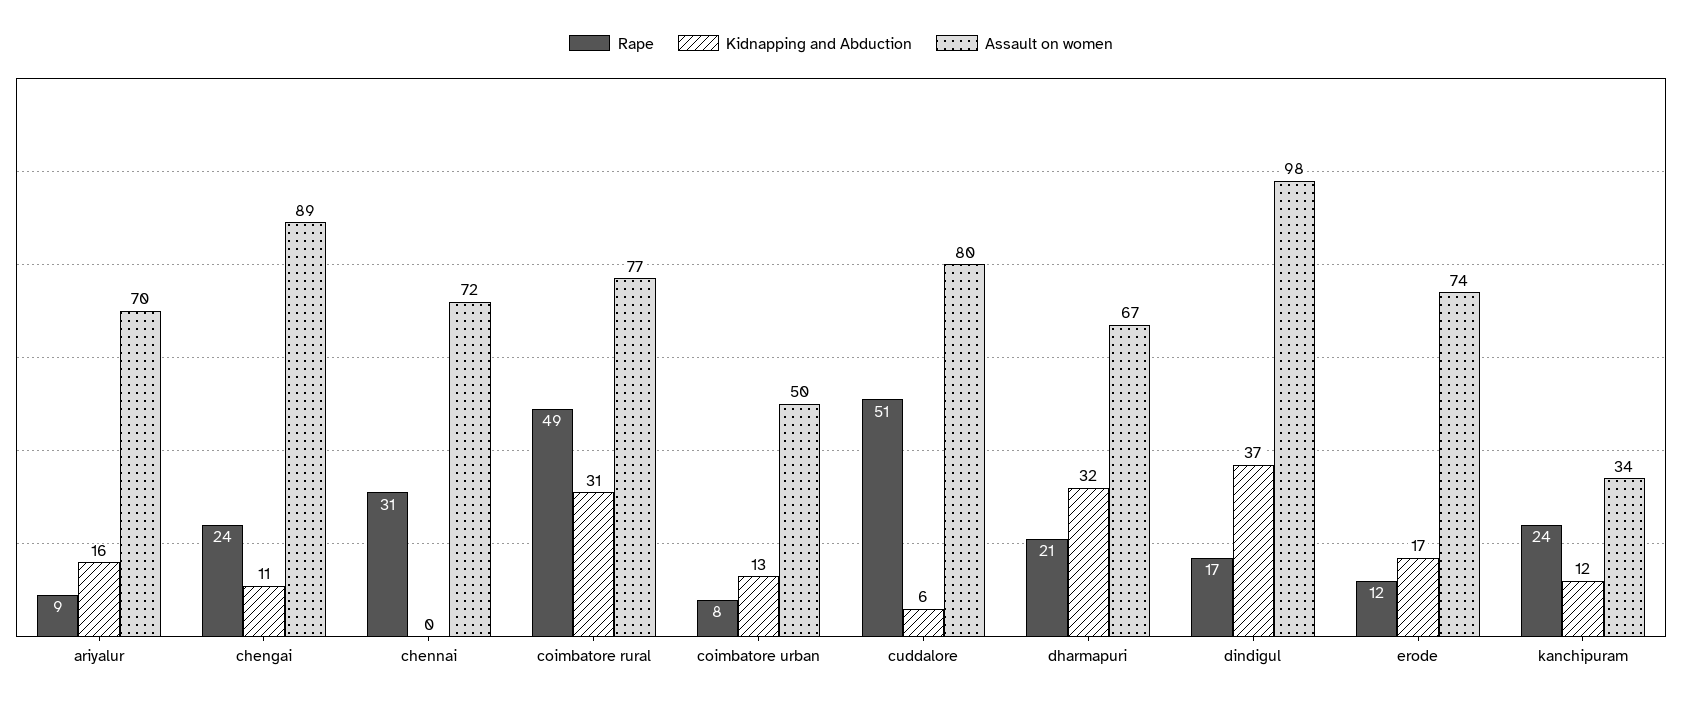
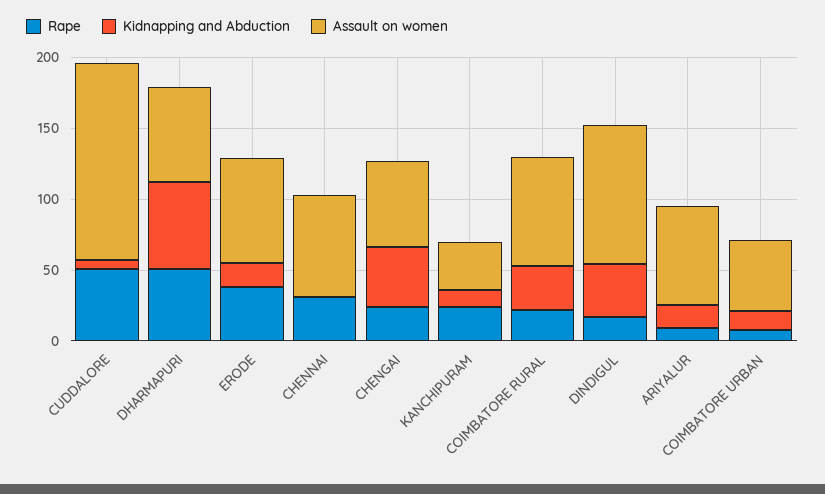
Kidnapping and Abduction, chengai: 11 -> 40
Assault on women, chengai: 89 -> 60
Rape, coimbatore rural: 49 -> 20
Assault on women, cuddalore: 80 -> 140
Rape, dharmapuri: 21 -> 50
Kidnapping and Abduction, dharmapuri: 32 -> 60
Rape, erode: 12 -> 40

